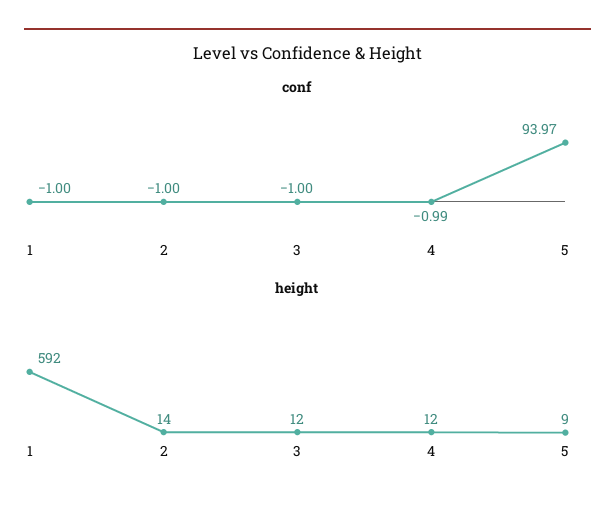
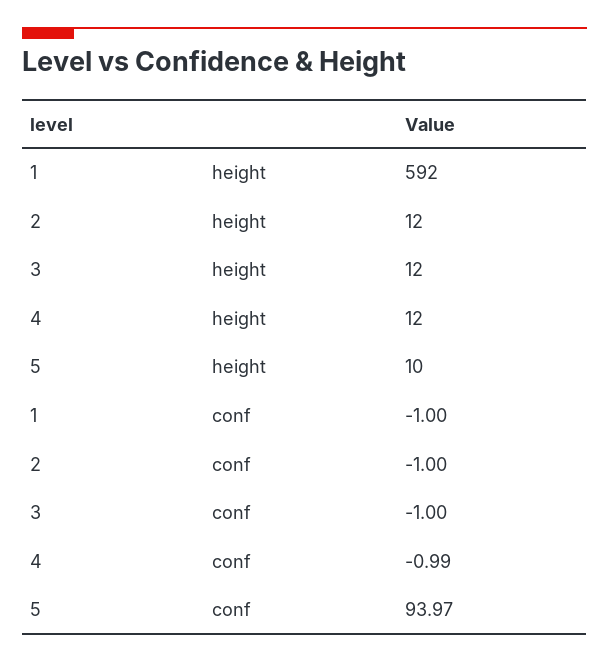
height, 2: 14 -> 12
height, 5: 9 -> 10

